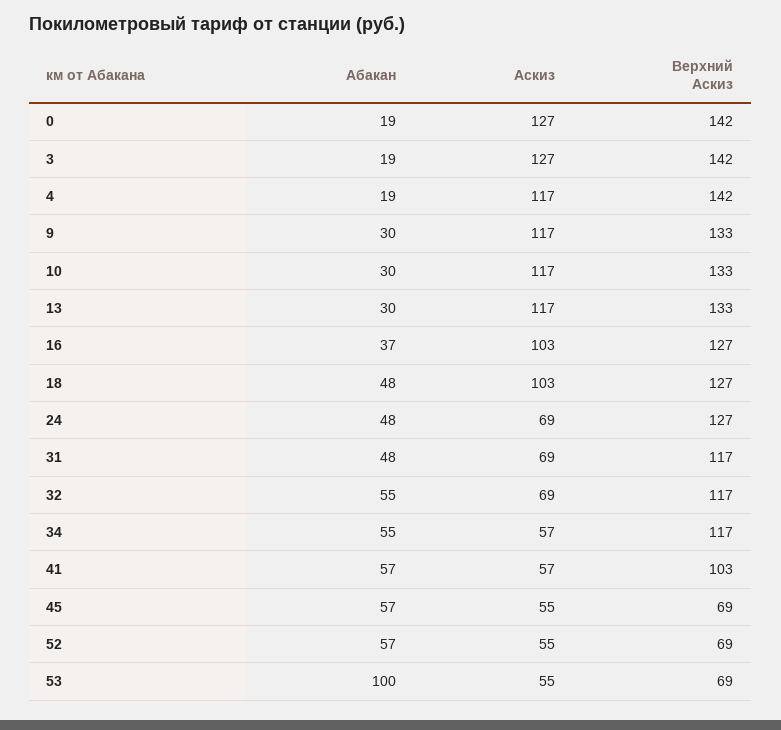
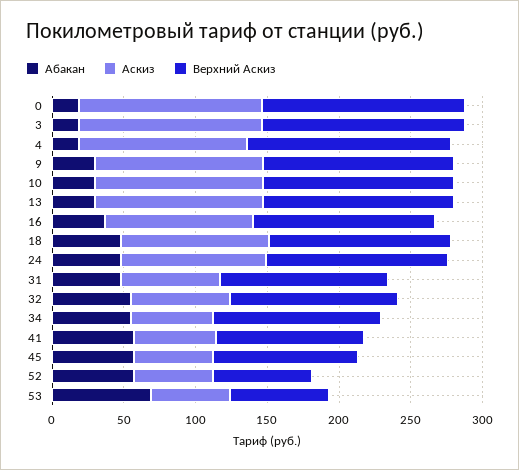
Аскиз, 24: 69 -> 100
Верхний Аскиз, 45: 69 -> 100
Абакан, 53: 100 -> 70

